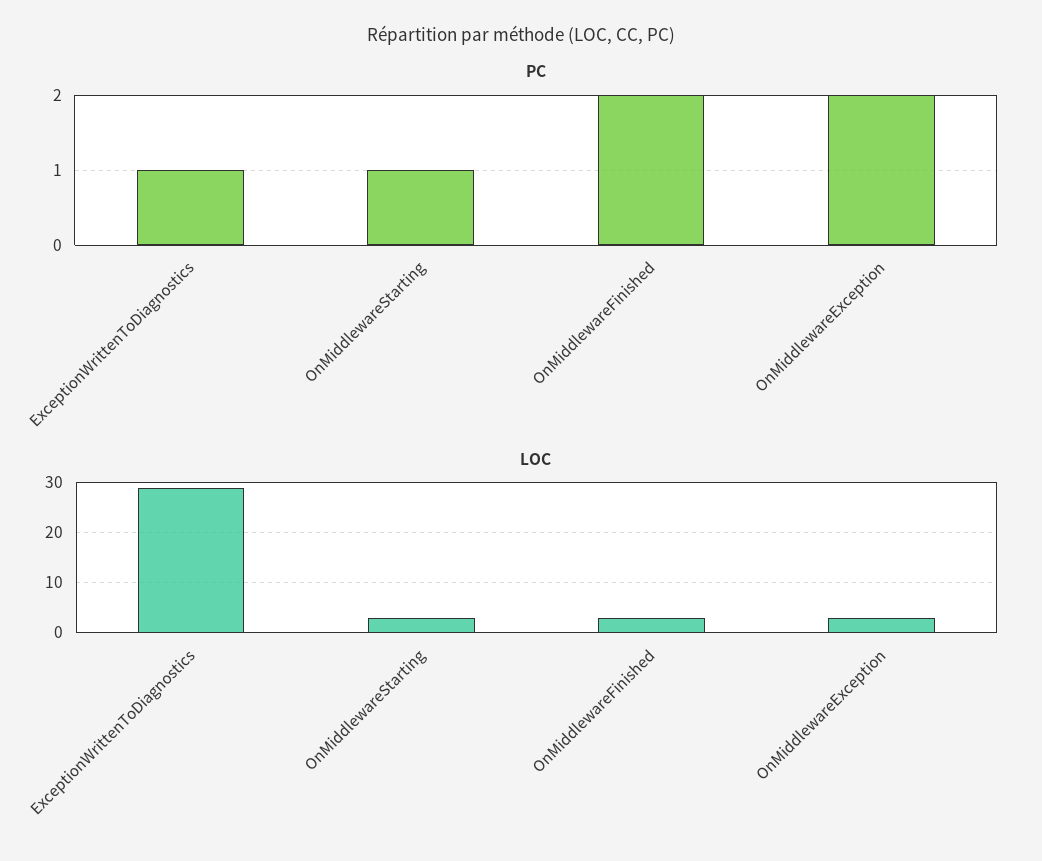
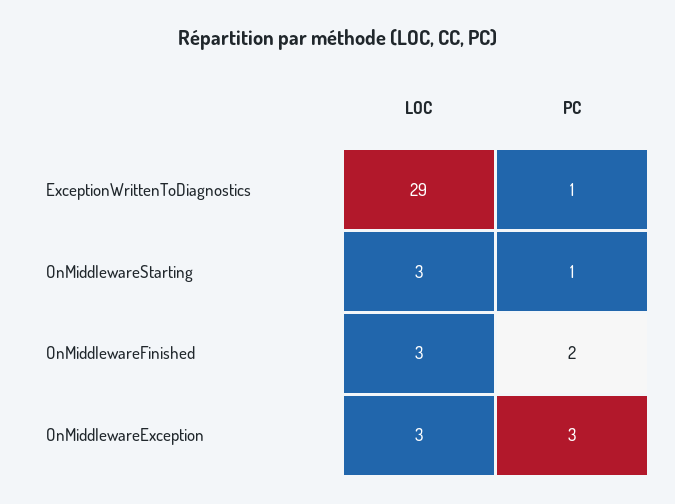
PC, OnMiddlewareException: 2 -> 3

